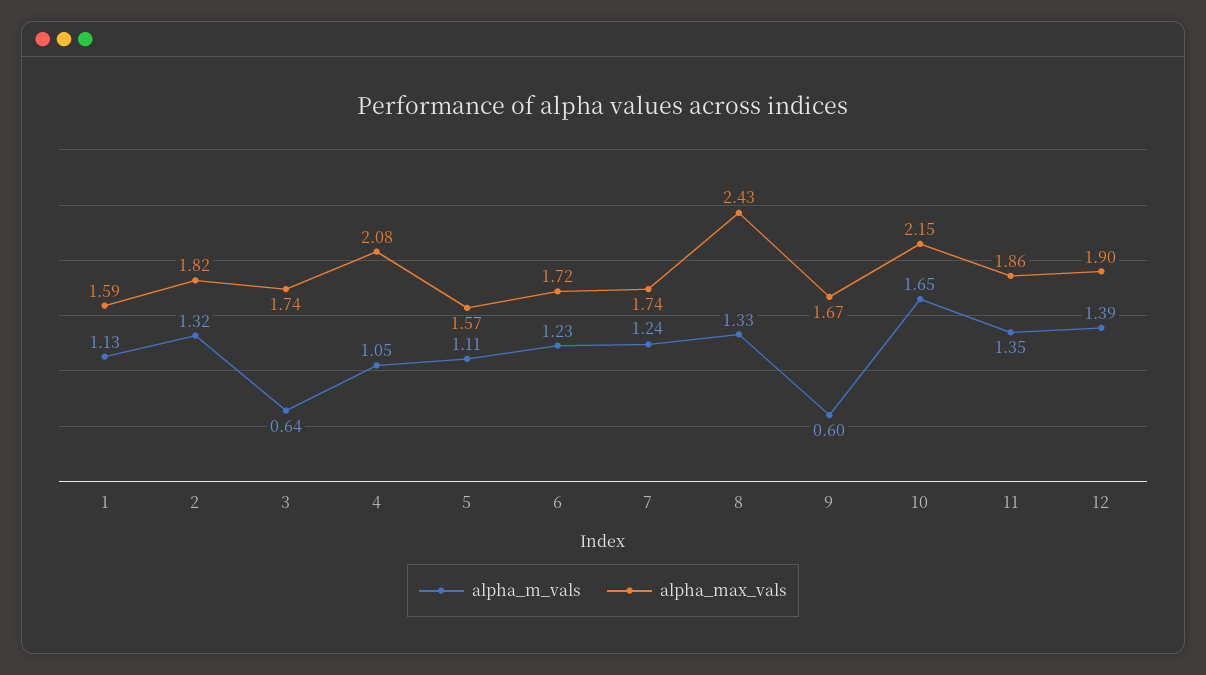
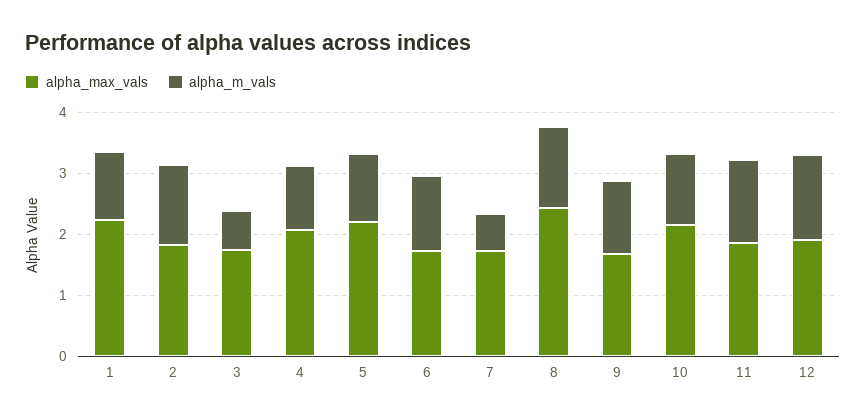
alpha_max_vals, 1: 1.59 -> 2.2
alpha_max_vals, 5: 1.57 -> 2.2
alpha_m_vals, 7: 1.24 -> 0.6
alpha_m_vals, 9: 0.6 -> 1.2
alpha_m_vals, 10: 1.65 -> 1.2

